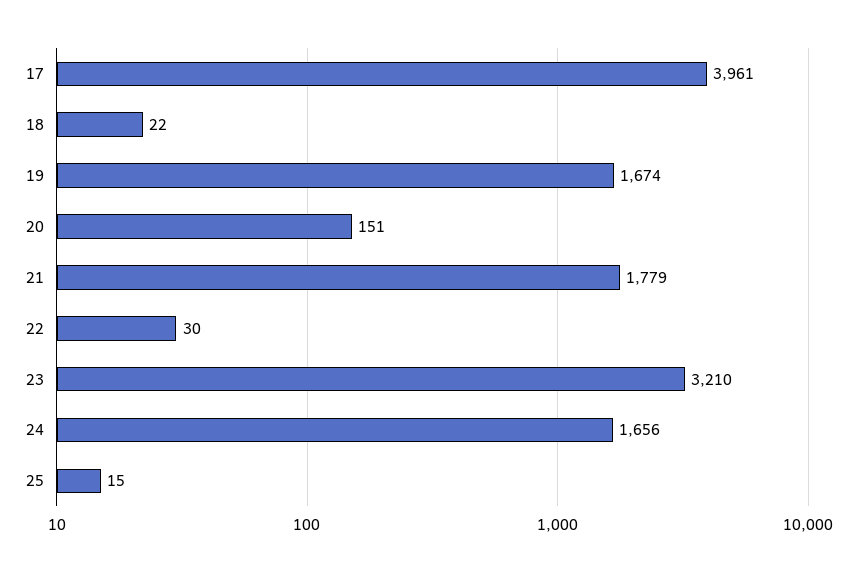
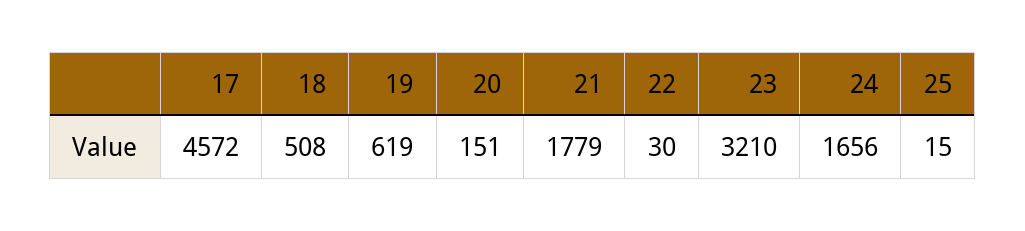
17: 3961 -> 4572
18: 22 -> 508
19: 1674 -> 619

